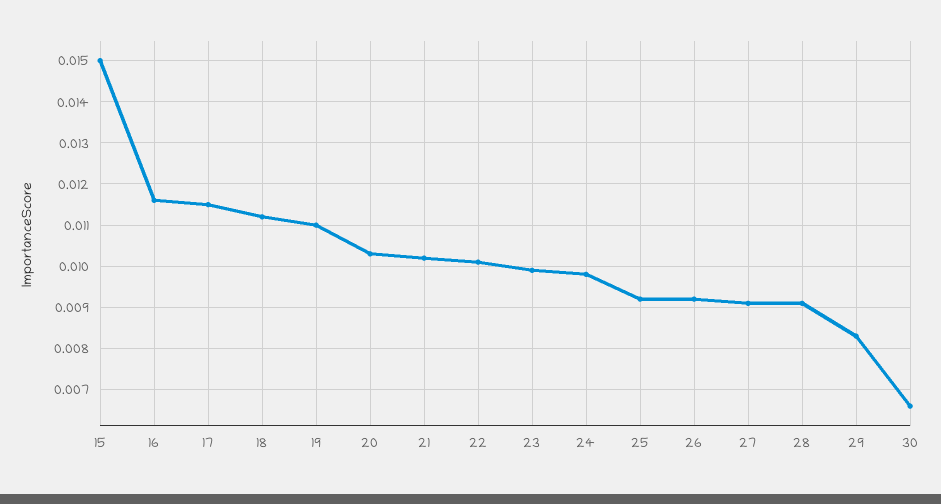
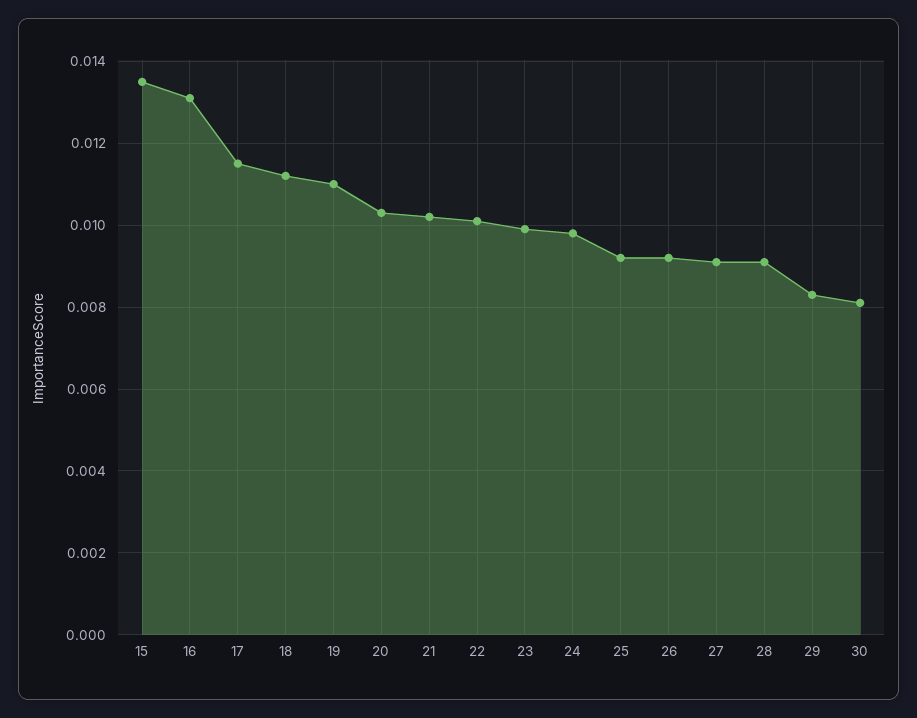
15: 0.015 -> 0.0135
16: 0.0115 -> 0.013
30: 0.0065 -> 0.008

